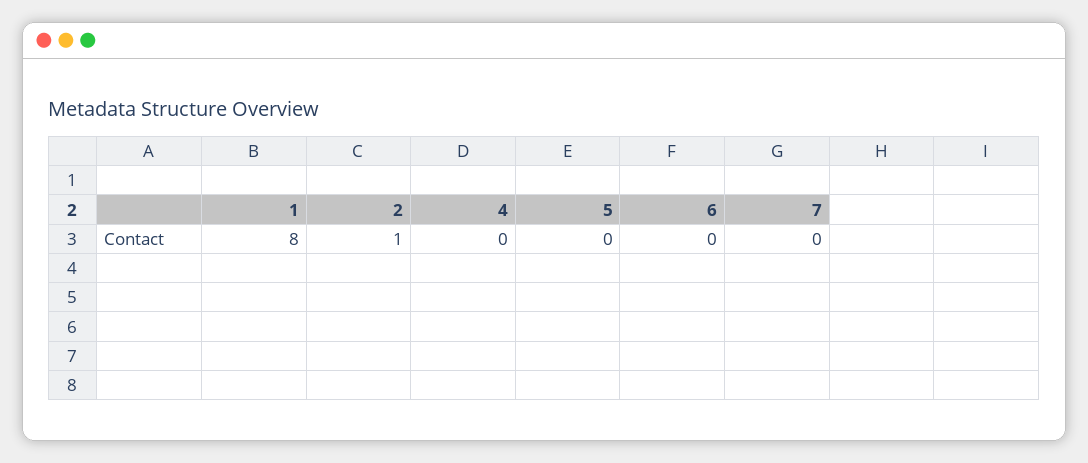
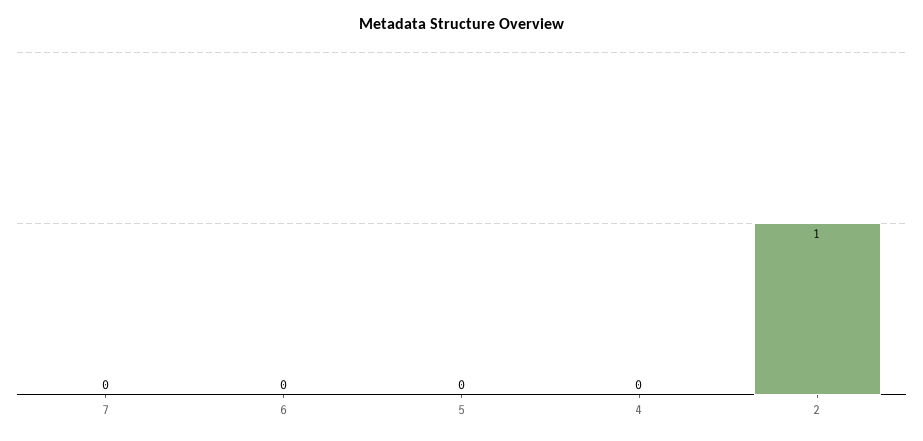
1: 8 -> none

